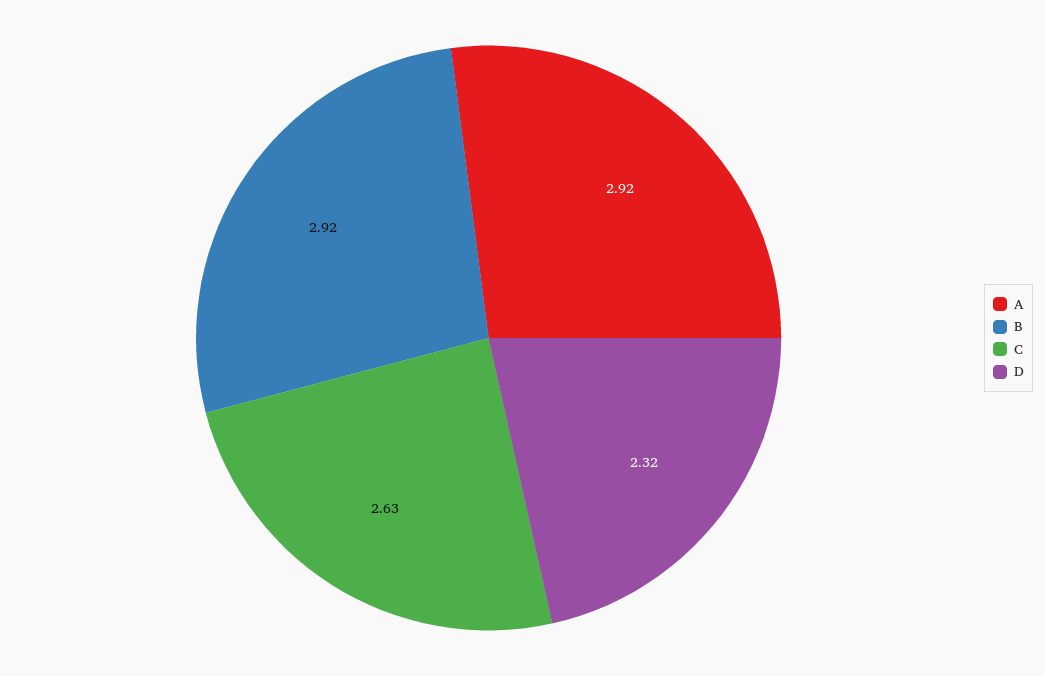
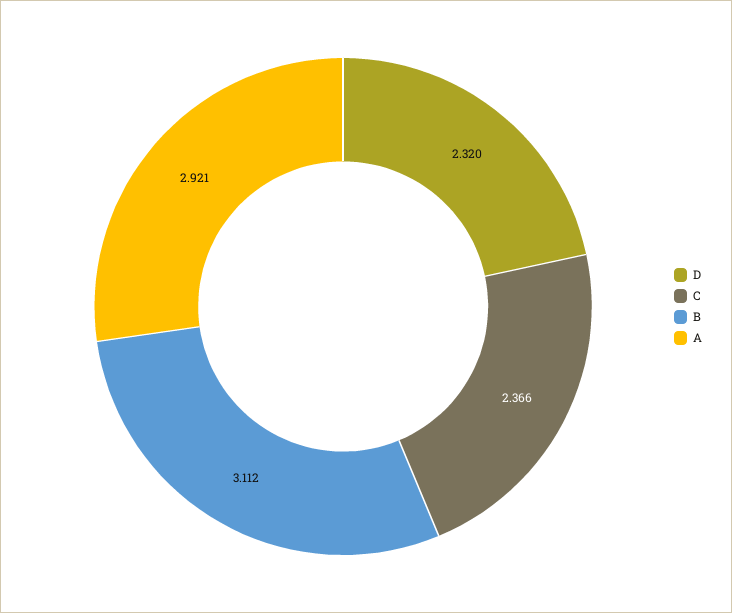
B: 2.92 -> 3.112
C: 2.63 -> 2.366

